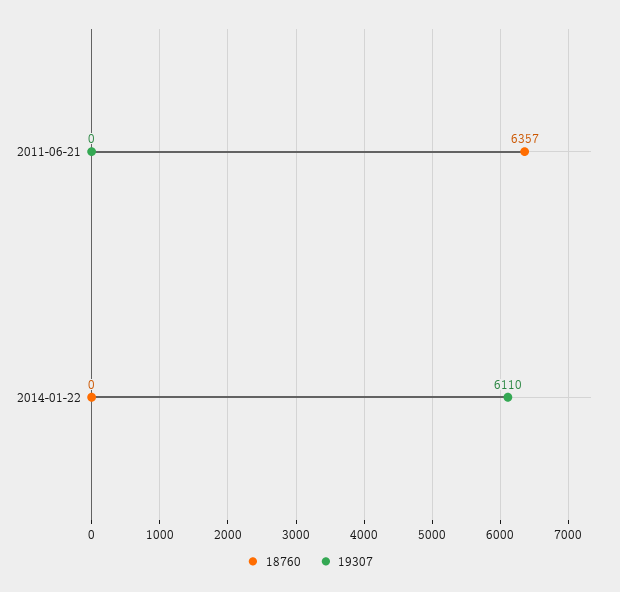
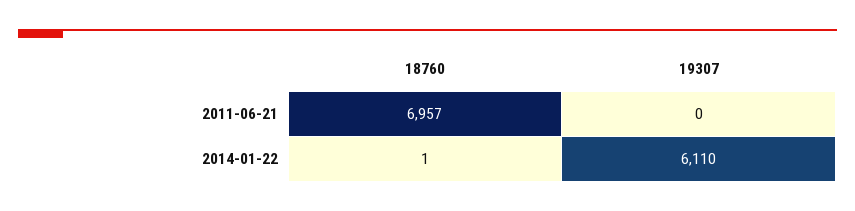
18760, 2011-06-21: 6357 -> 6957
18760, 2014-01-22: 0 -> 1

